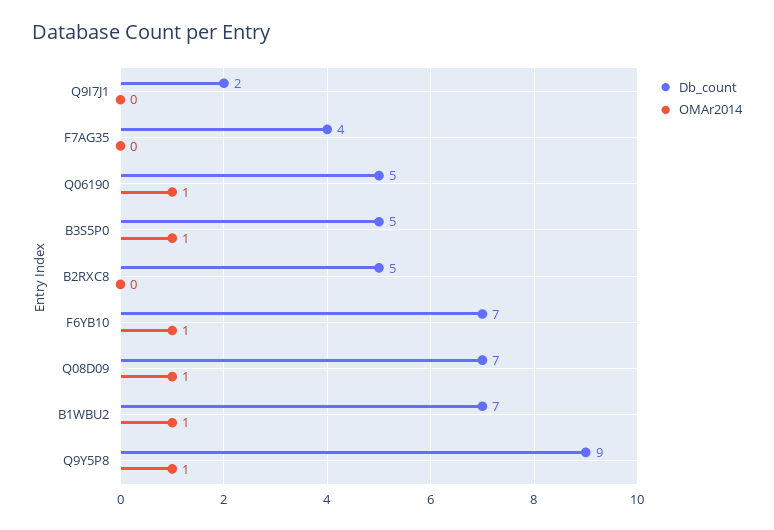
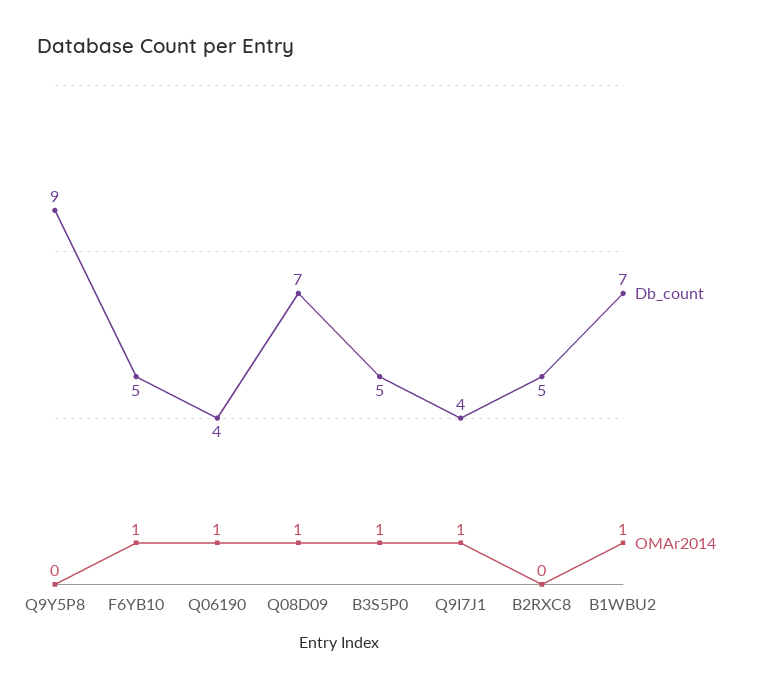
Db_count, Q9I7J1: 2 -> 4
OMAr2014, Q9I7J1: 0 -> 1
Db_count, F7AG35: 4 -> none
OMAr2014, F7AG35: 0 -> none
Db_count, Q06190: 5 -> 4
Db_count, F6YB10: 7 -> 5
OMAr2014, Q9Y5P8: 1 -> 0

